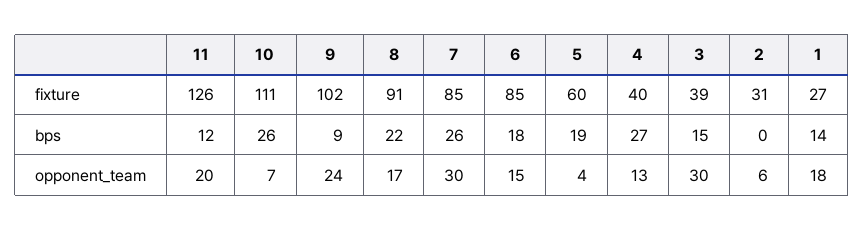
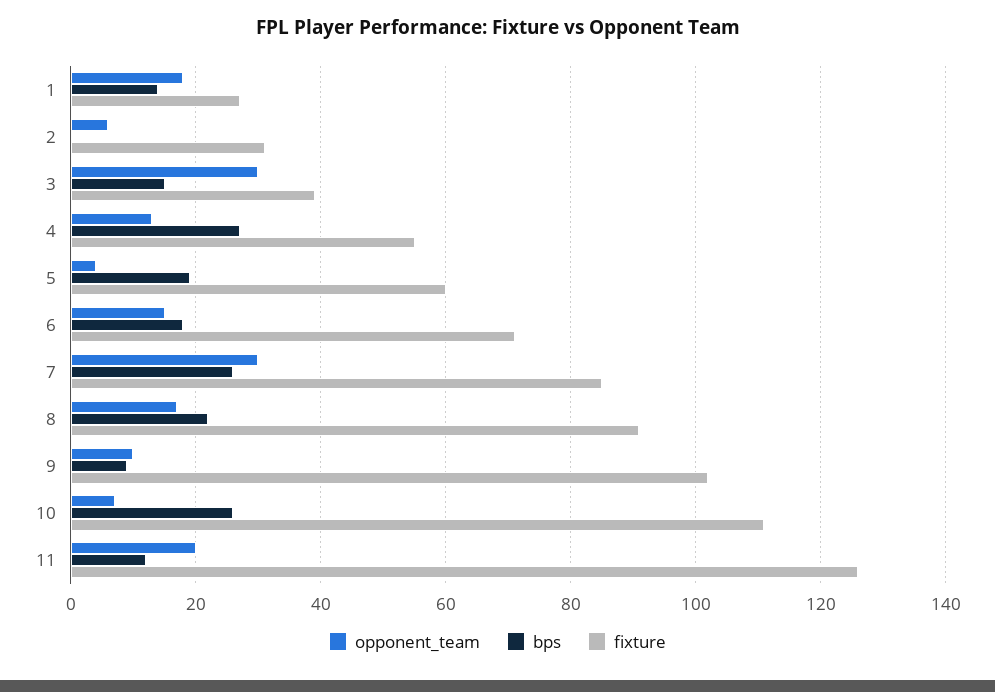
fixture, 6: 85 -> 70
fixture, 4: 40 -> 55
opponent_team, 9: 24 -> 10

